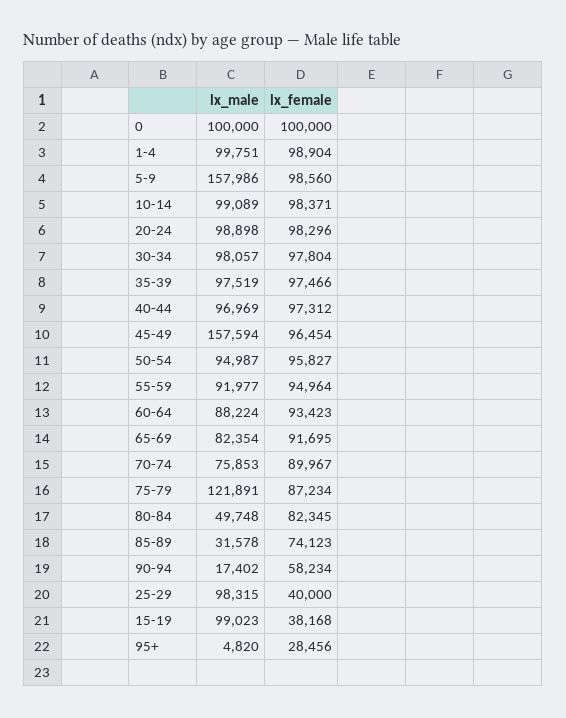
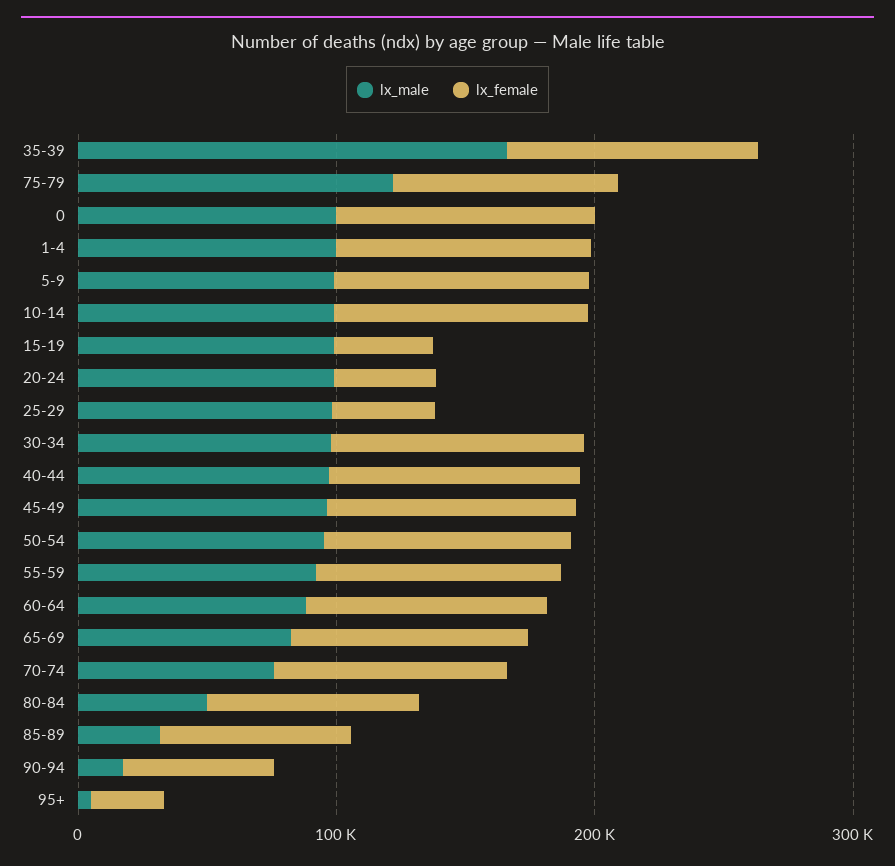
lx_male, 5-9: 157986 -> 100000
lx_female, 20-24: 98296 -> 40000
lx_male, 35-39: 97519 -> 160000
lx_male, 45-49: 157594 -> 100000

